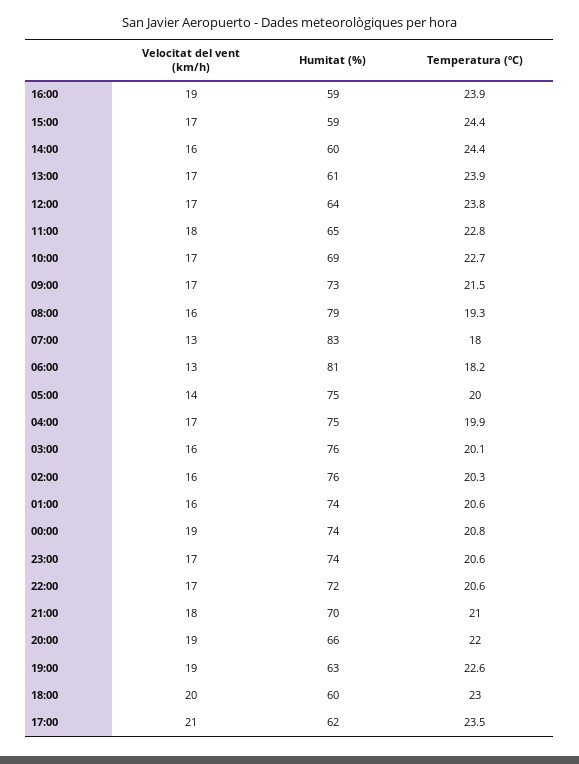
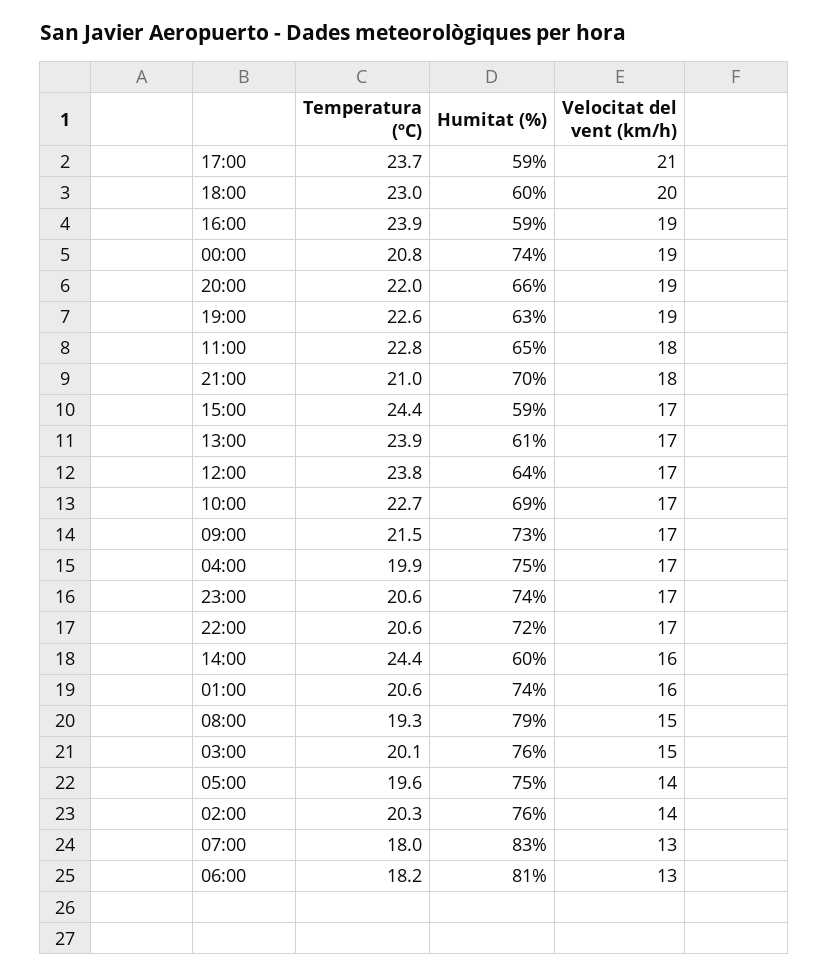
Velocitat del vent (km/h), 08:00: 16 -> 15
Temperatura (ºC), 05:00: 20 -> 19.6
Velocitat del vent (km/h), 03:00: 16 -> 15
Velocitat del vent (km/h), 02:00: 16 -> 14
Humitat (%), 17:00: 62 -> 59
Temperatura (ºC), 17:00: 23.5 -> 23.7

